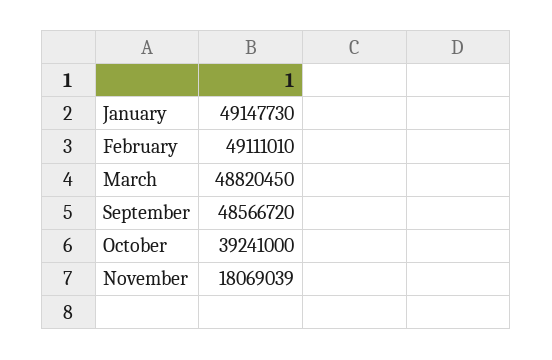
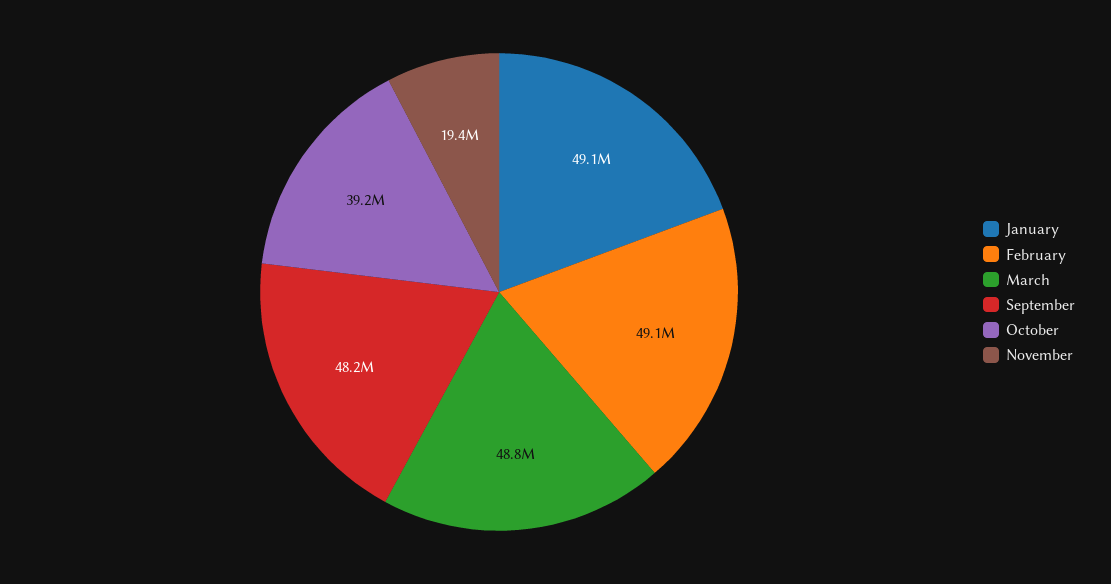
September: 48566720 -> 48200000
November: 18069039 -> 19400000

